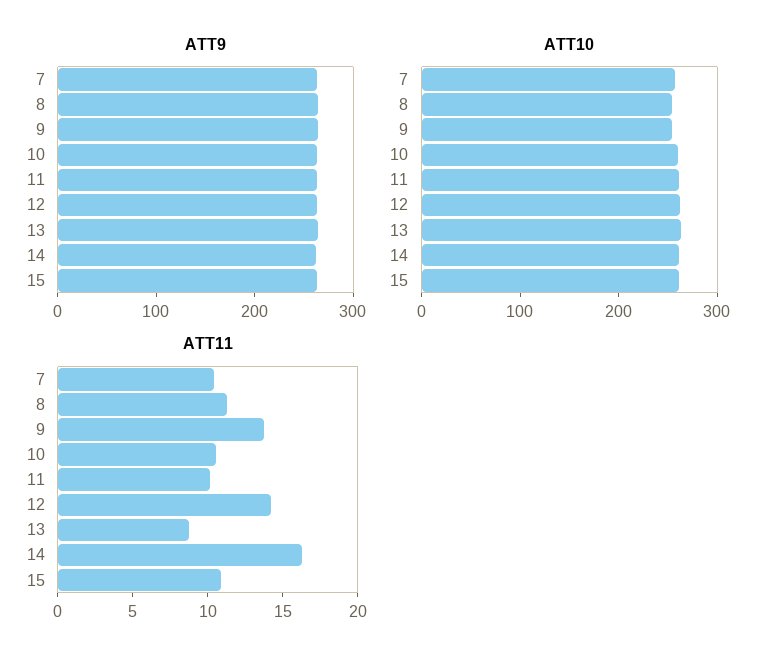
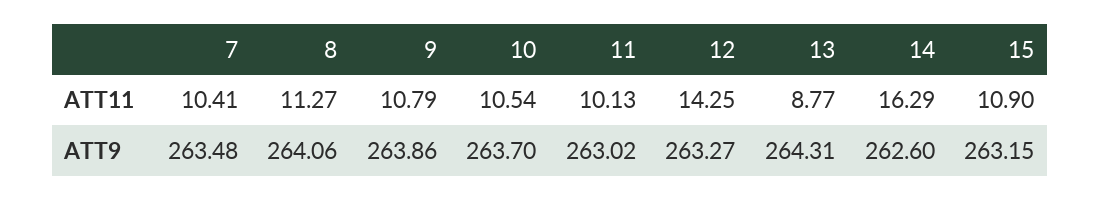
ATT10, 7: 260 -> none
ATT10, 8: 260 -> none
ATT10, 9: 260 -> none
ATT10, 10: 260 -> none
ATT10, 11: 260 -> none
ATT10, 12: 260 -> none
ATT10, 13: 260 -> none
ATT10, 14: 260 -> none
ATT10, 15: 260 -> none
ATT11, 9: 14 -> 10.79

